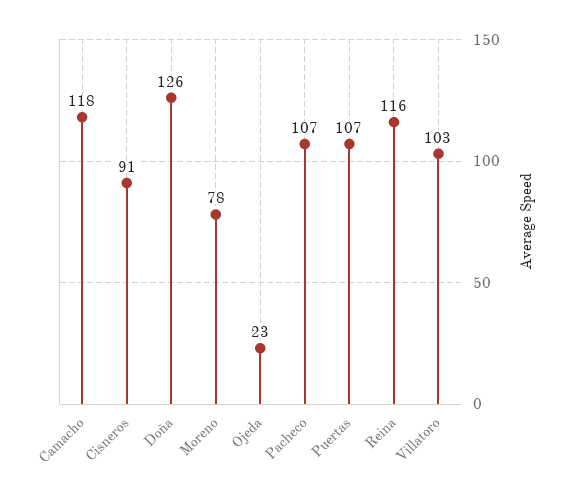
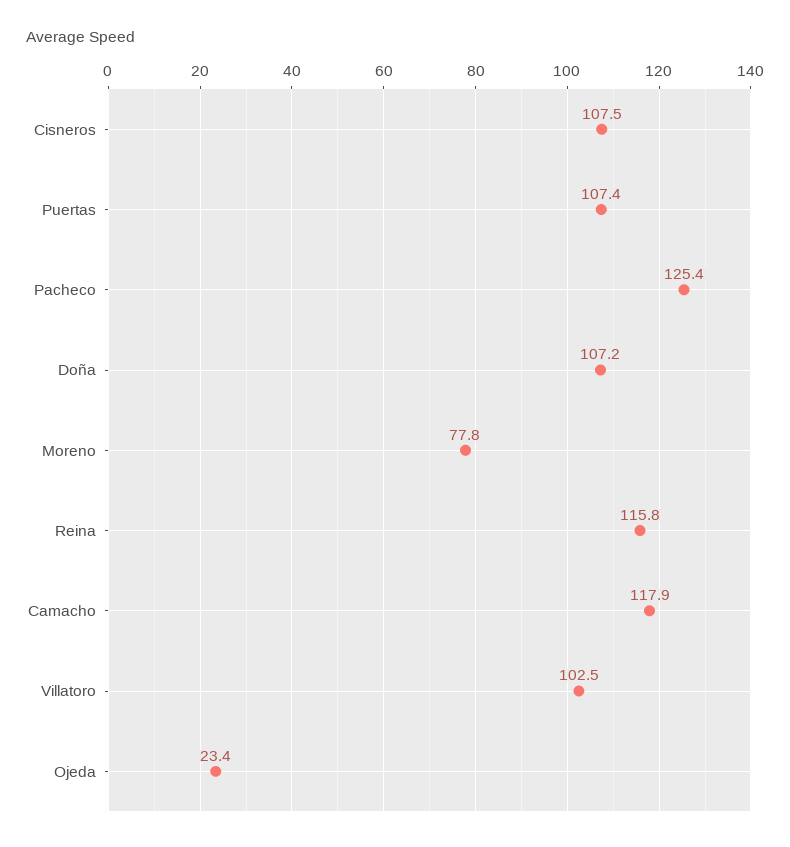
Cisneros: 91 -> 107.5
Doña: 126 -> 107.2
Pacheco: 107 -> 125.4

